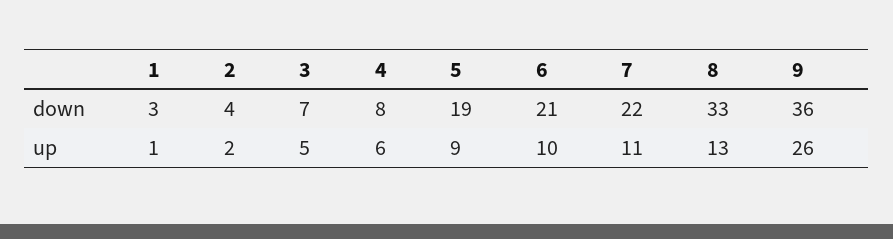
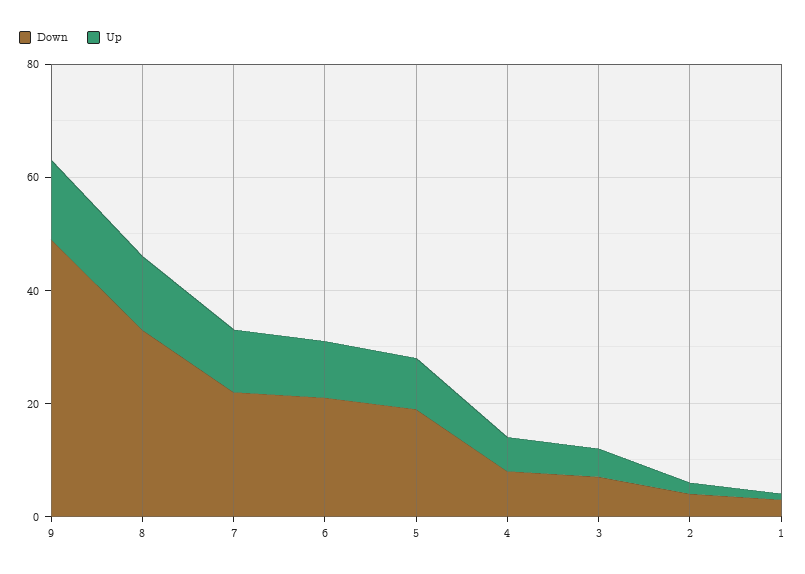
down, 9: 36 -> 50
up, 9: 26 -> 15

